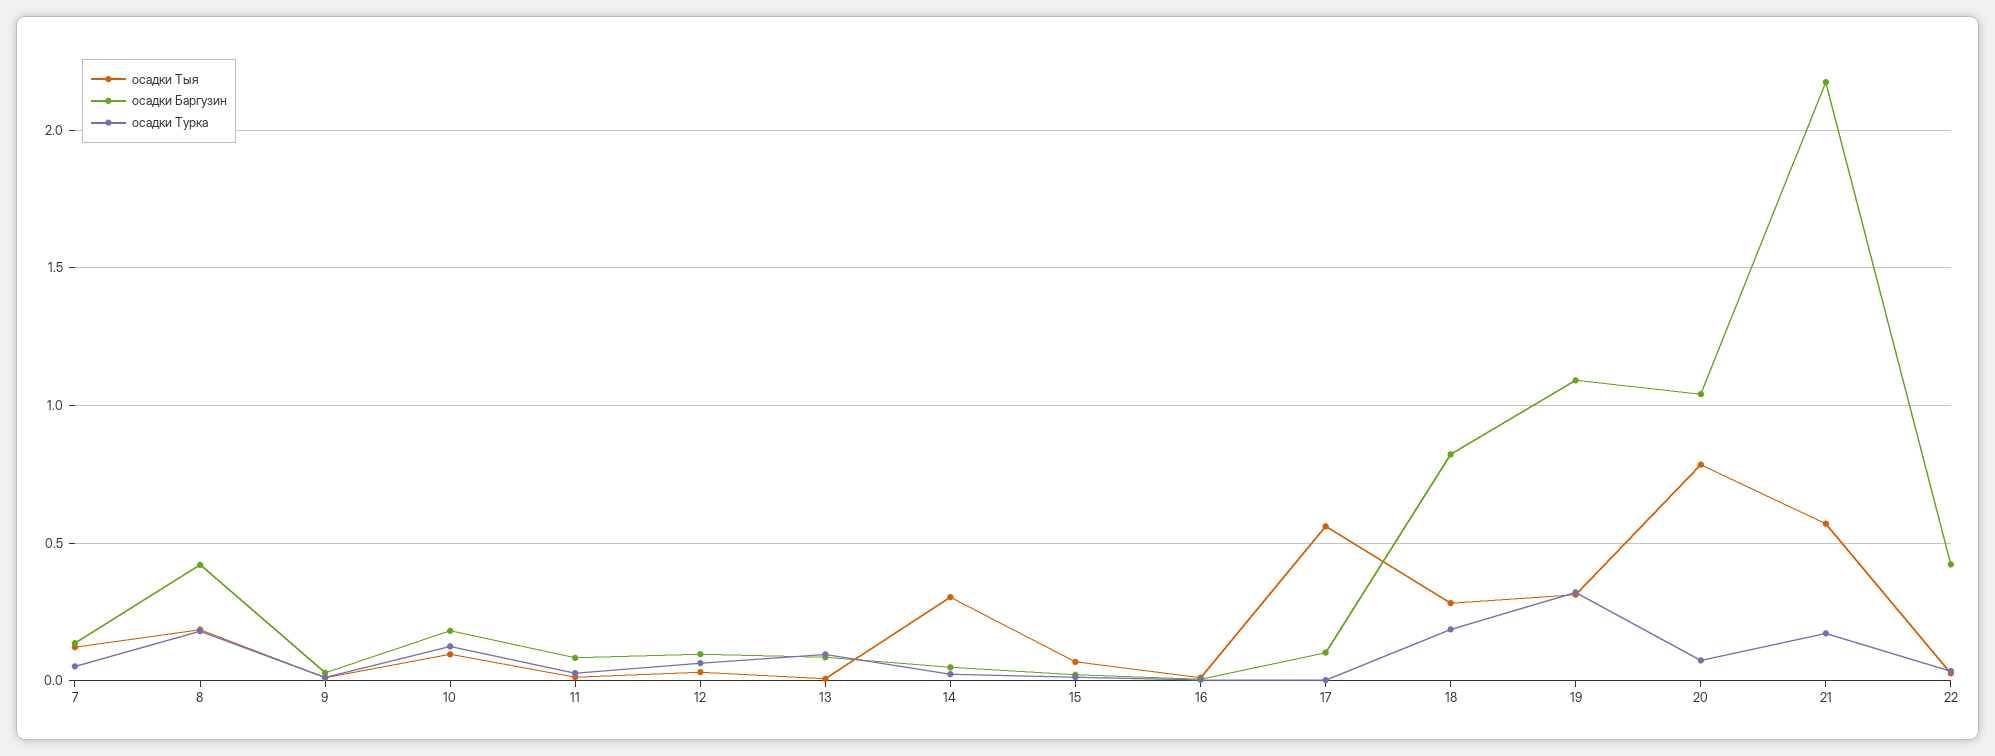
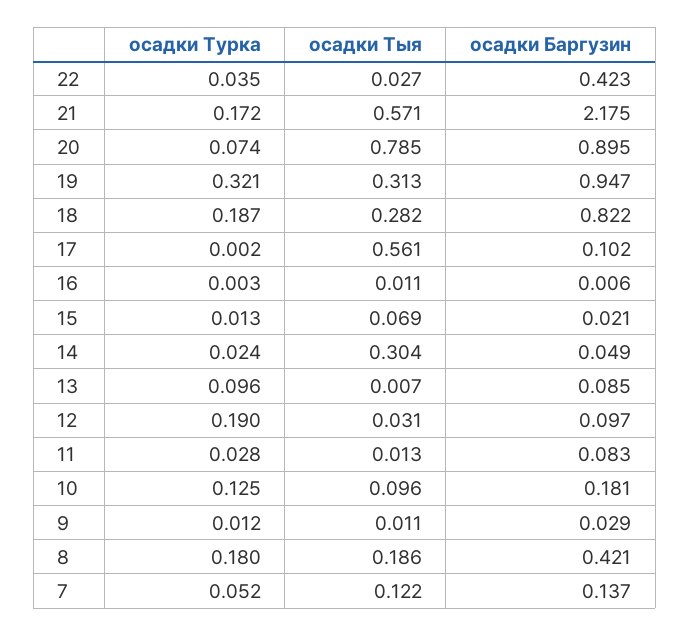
осадки Турка, 12: 0.05 -> 0.19
осадки Баргузин, 19: 1.1 -> 0.947
осадки Баргузин, 20: 1.05 -> 0.895

